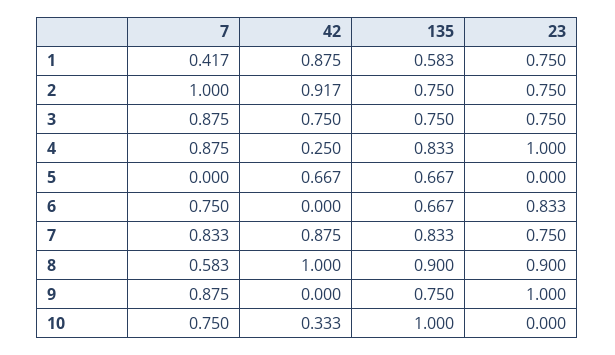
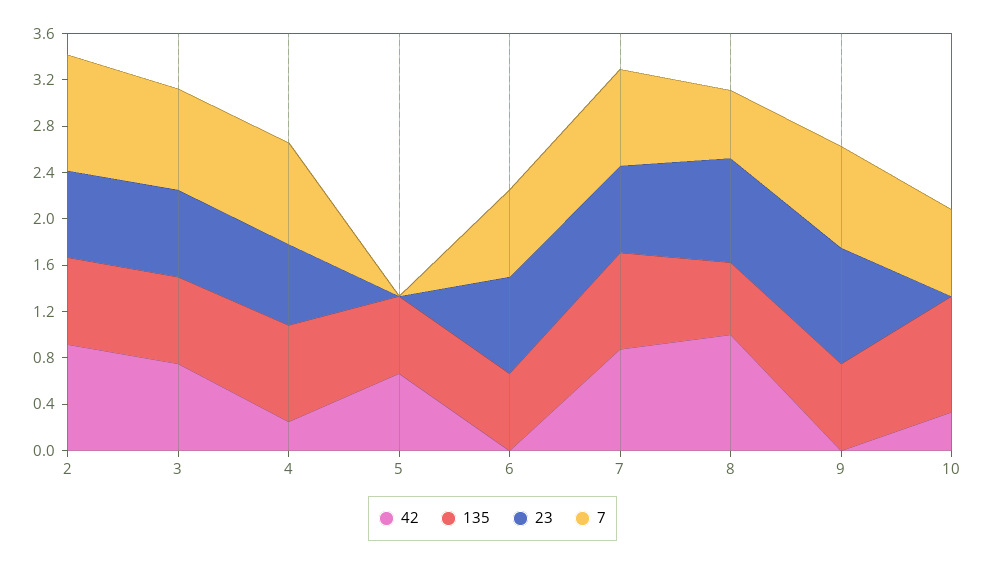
7, 1: 0.417 -> none
42, 1: 0.875 -> none
135, 1: 0.583 -> none
23, 1: 0.75 -> none
23, 4: 1 -> 0.7
135, 8: 0.9 -> 0.6

